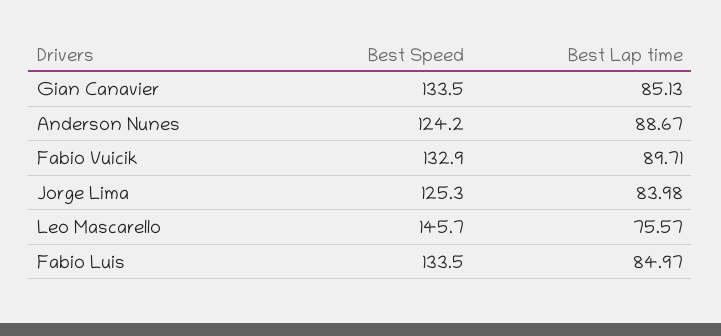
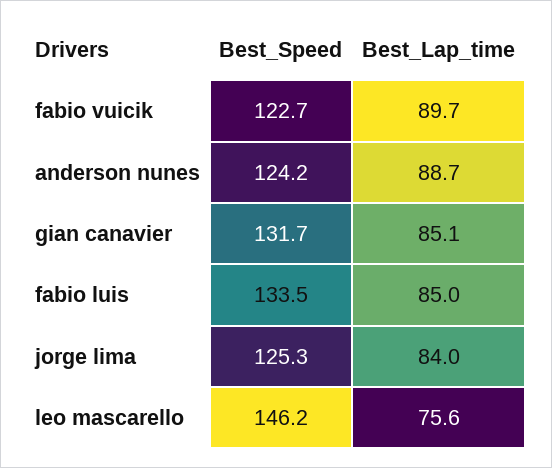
Best Speed, Gian Canavier: 133.5 -> 131.7
Best Speed, Fabio Vuicik: 132.9 -> 122.7
Best Speed, Leo Mascarello: 145.7 -> 146.2

